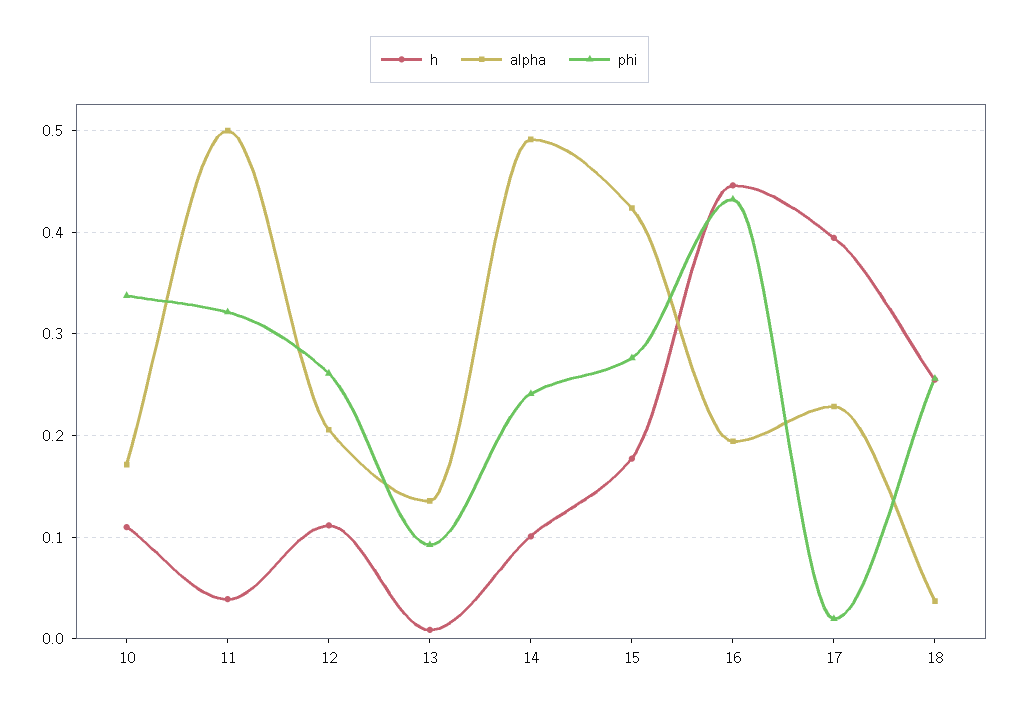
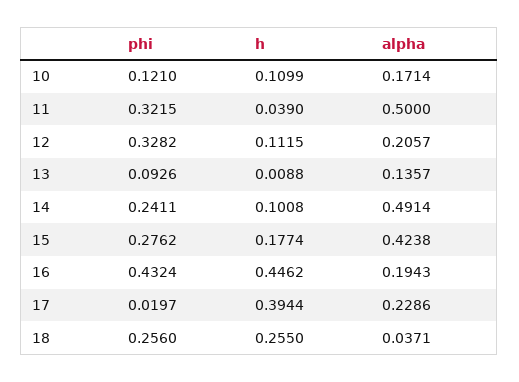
phi, 10: 0.34 -> 0.121
phi, 12: 0.26 -> 0.3282

